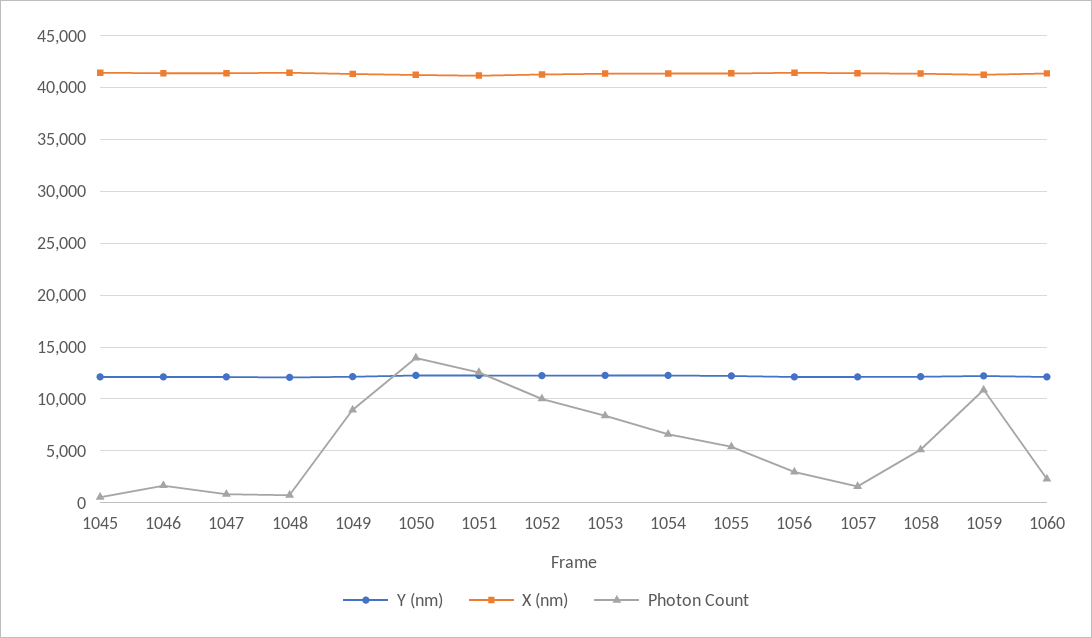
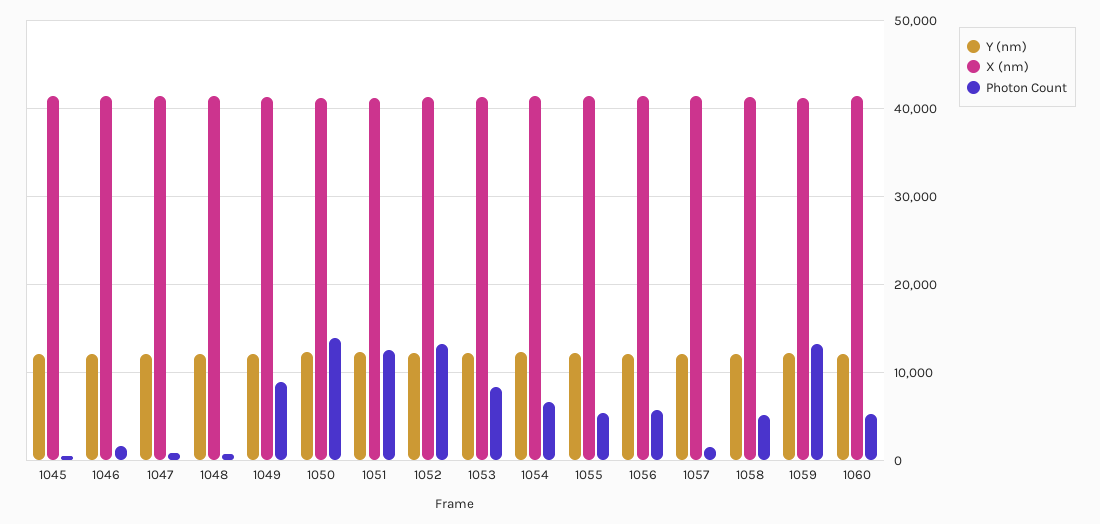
Photon Count, 1052: 10000 -> 13000
Photon Count, 1056: 3000 -> 6000
Photon Count, 1059: 11000 -> 13000
Photon Count, 1060: 2000 -> 5000

